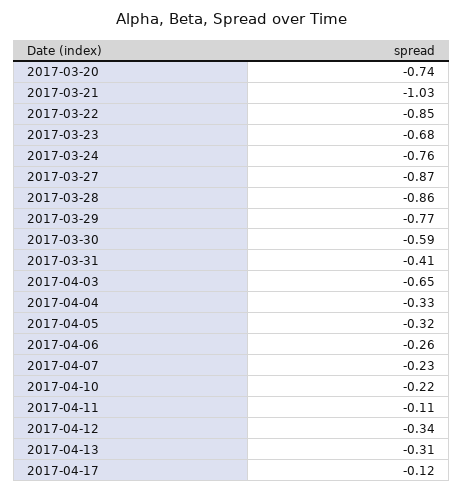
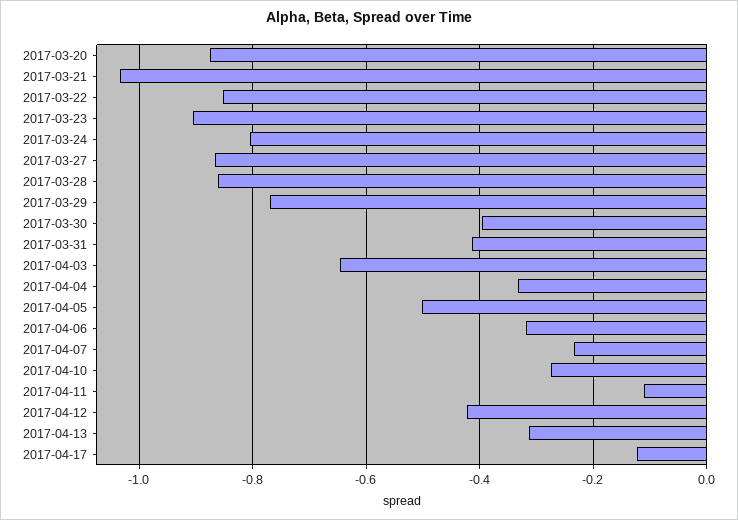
2017-03-20: -0.74 -> -0.88
2017-03-23: -0.68 -> -0.9
2017-03-24: -0.76 -> -0.8
2017-03-30: -0.59 -> -0.4
2017-04-05: -0.32 -> -0.5
2017-04-06: -0.26 -> -0.32
2017-04-10: -0.22 -> -0.28
2017-04-12: -0.34 -> -0.42

